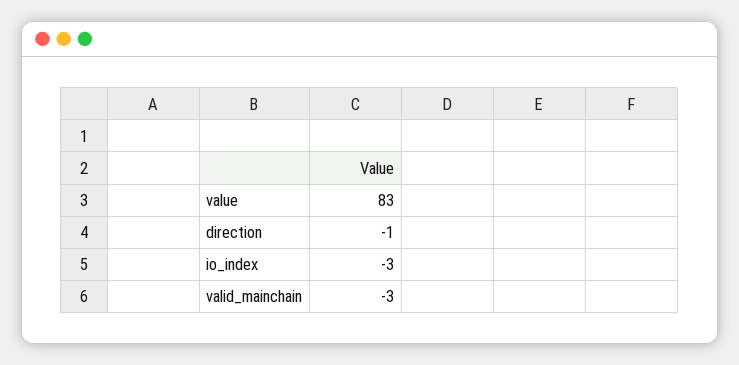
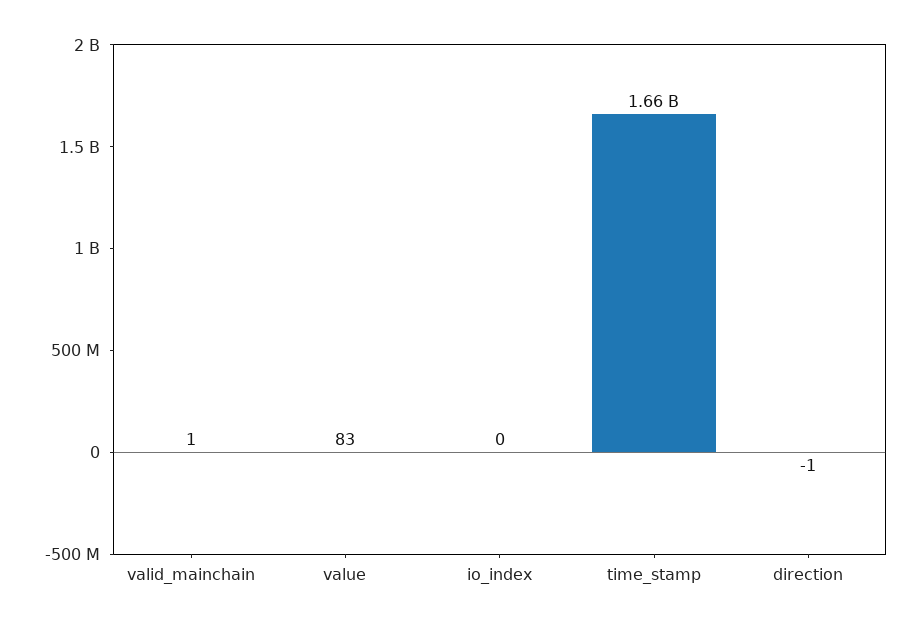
io_index: -3 -> 0
valid_mainchain: -3 -> 1
time_stamp: none -> 1660000000

